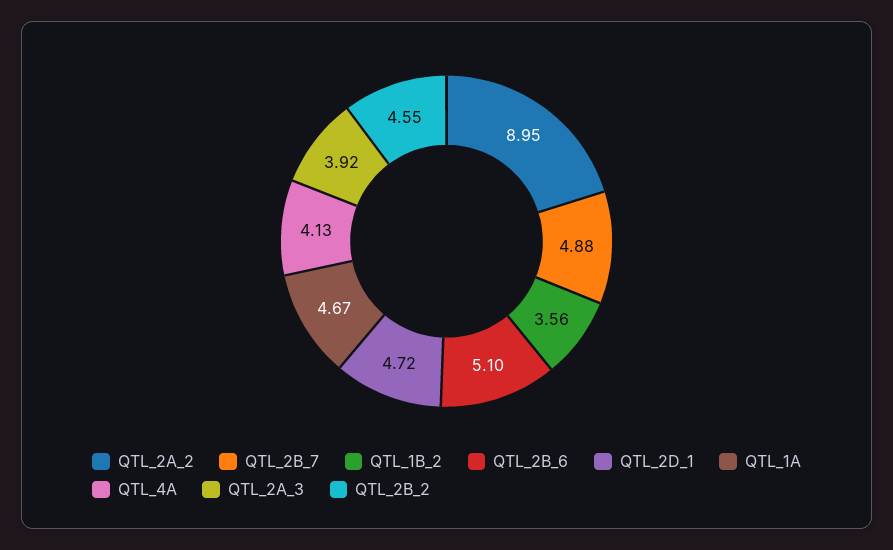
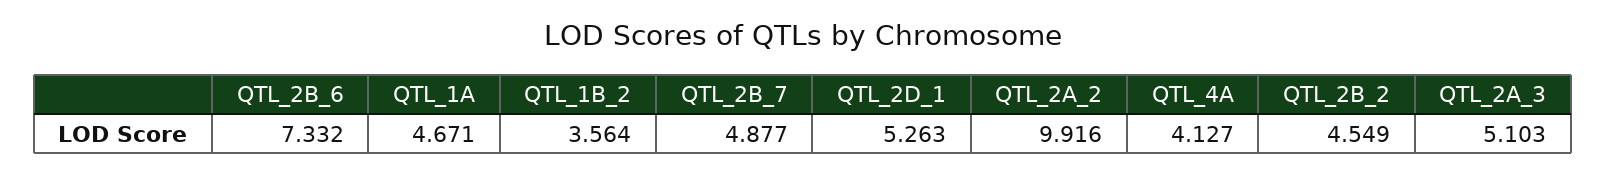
QTL_2A_2: 8.95 -> 9.916
QTL_2B_6: 5.1 -> 7.332
QTL_2D_1: 4.72 -> 5.263
QTL_2A_3: 3.92 -> 5.103

